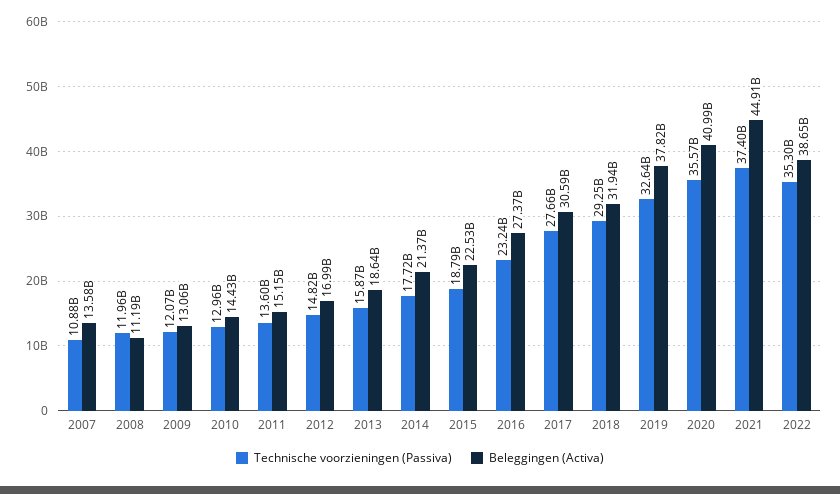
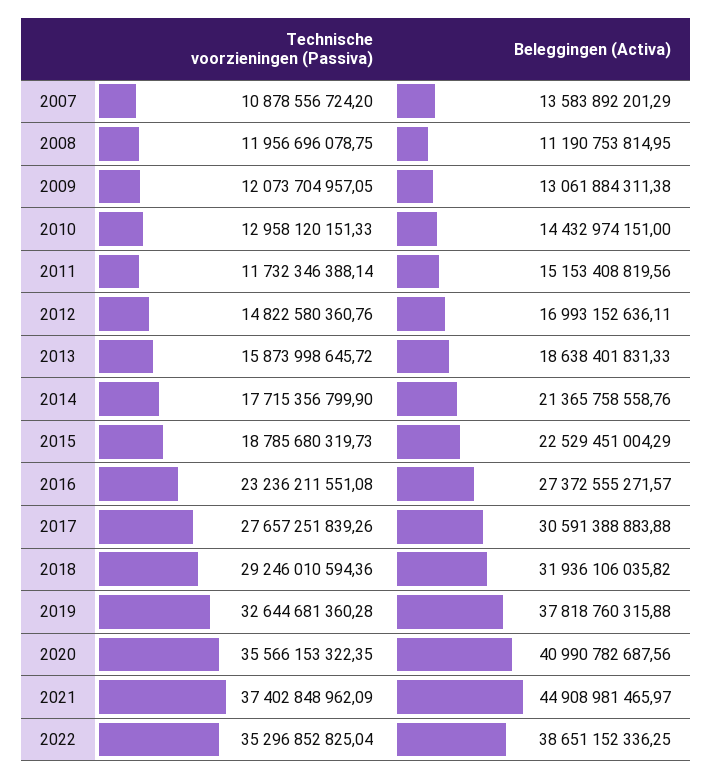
Technische voorzieningen (Passiva), 2011: 13600000000 -> 11732346388.14

